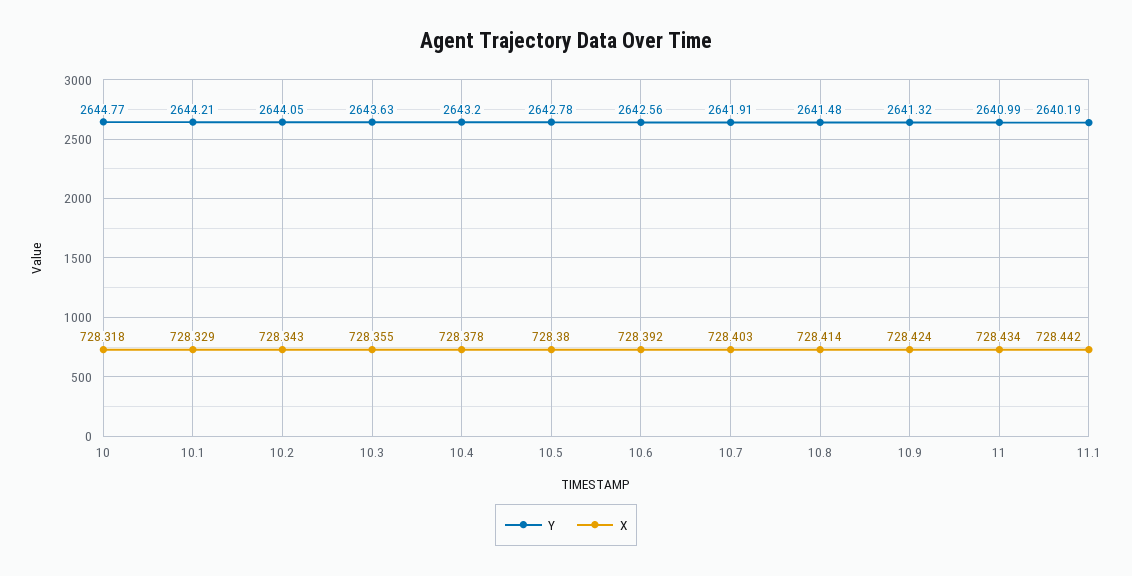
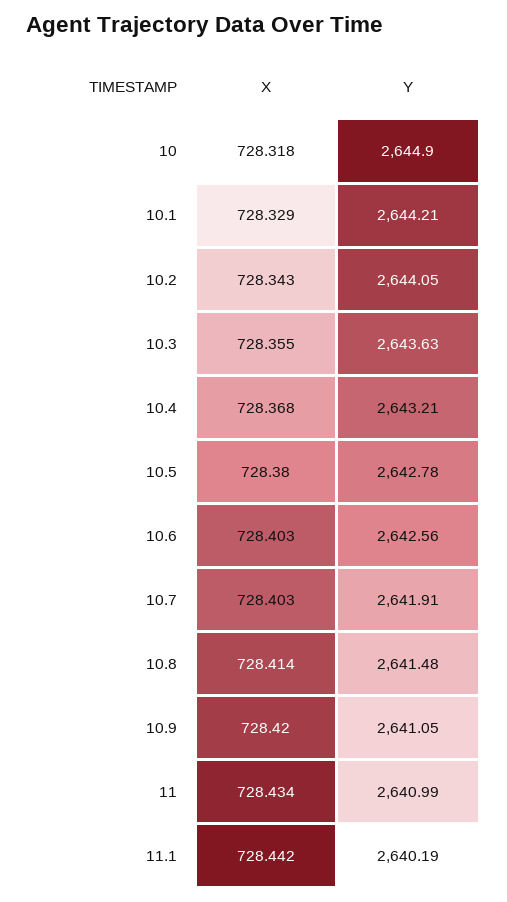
Y, 10: 2644.77 -> 2644.9
Y, 10.4: 2643.2 -> 2643.21
X, 10.4: 728.378 -> 728.368
X, 10.6: 728.392 -> 728.403
Y, 10.9: 2641.32 -> 2641.05
X, 10.9: 728.424 -> 728.42

